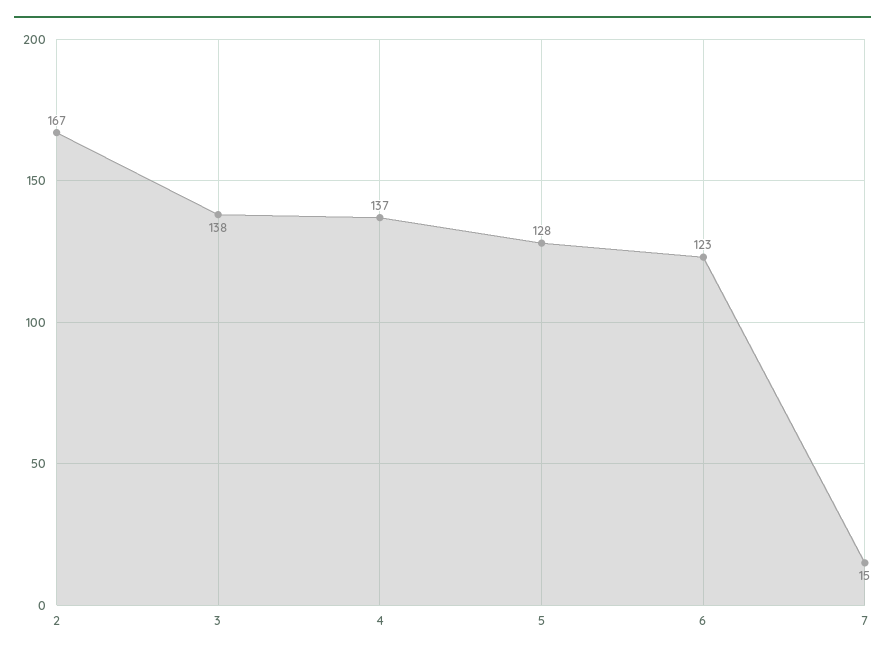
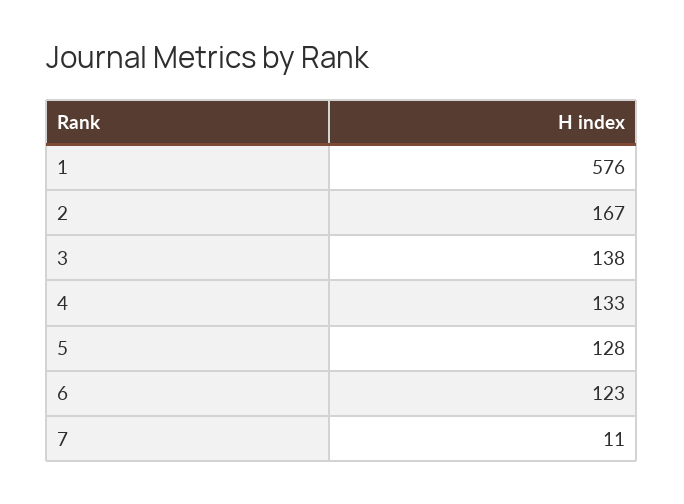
4: 137 -> 133
7: 15 -> 11
1: none -> 576

